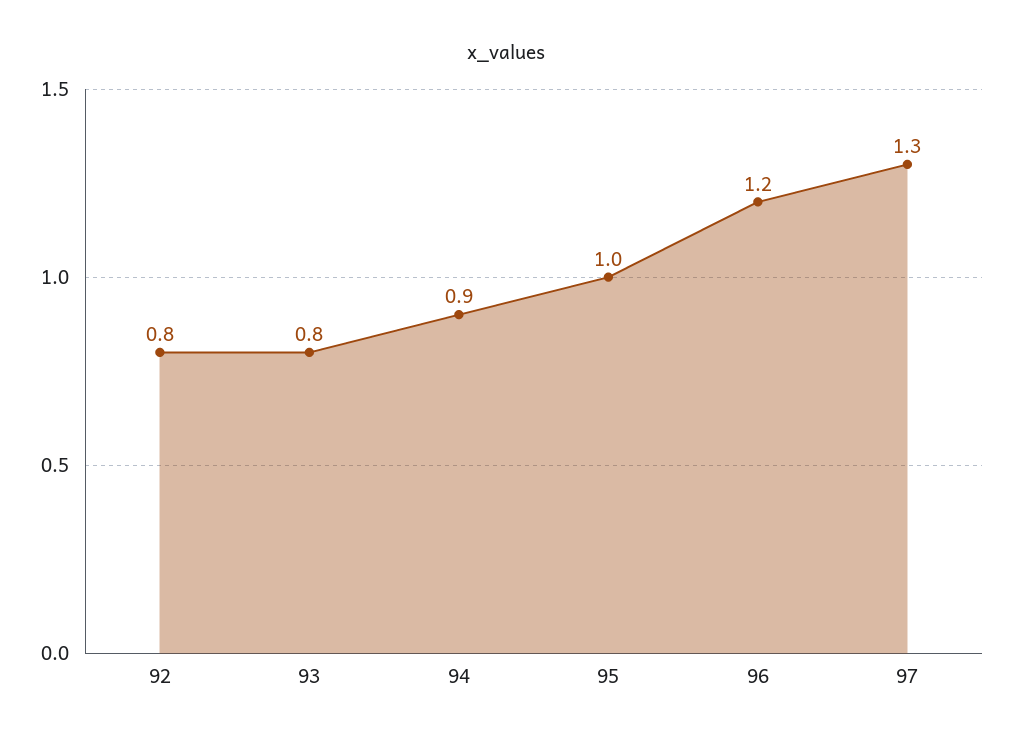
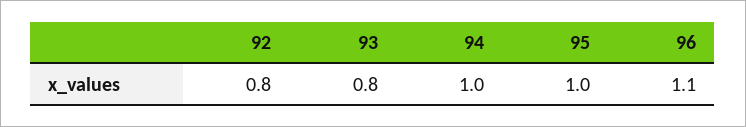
94: 0.9 -> 1
96: 1.2 -> 1.1
97: 1.3 -> none

